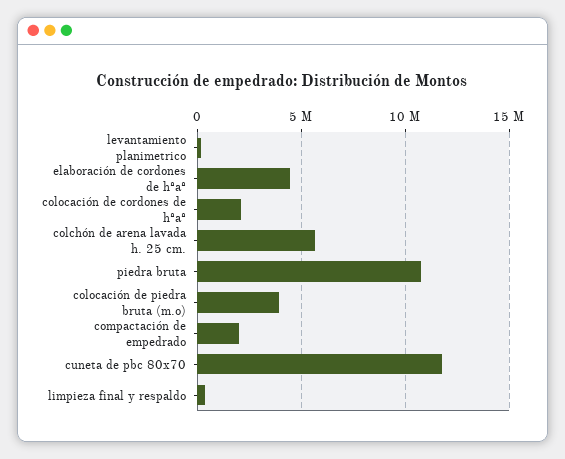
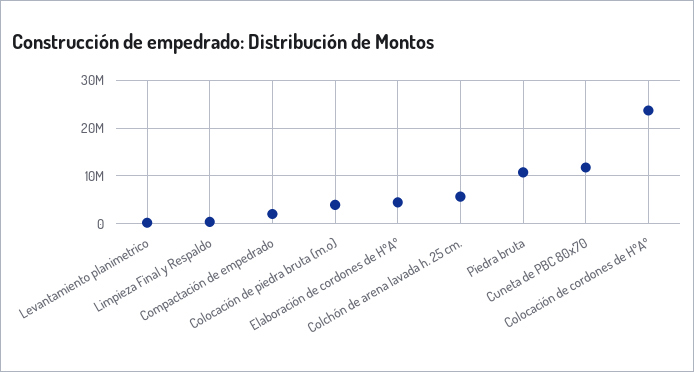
colocación de cordones de hºaº: 2000000 -> 24000000

